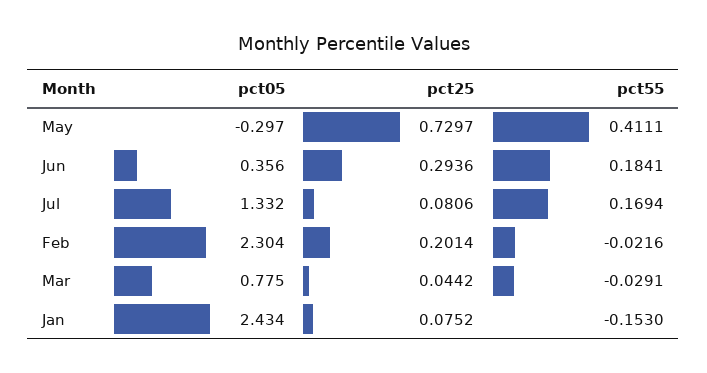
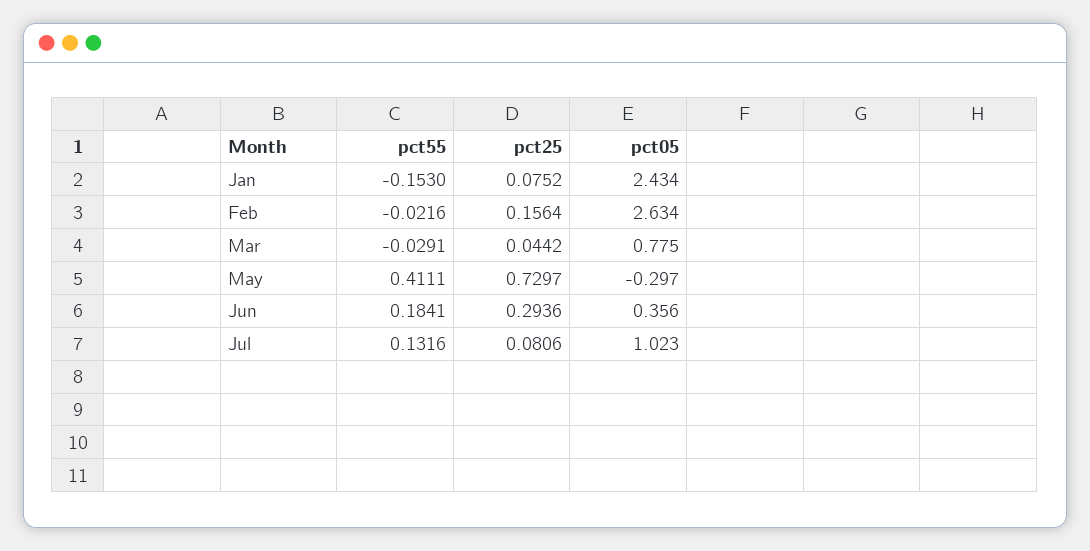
pct05, Jul: 1.332 -> 1.023
pct55, Jul: 0.1694 -> 0.1316
pct05, Feb: 2.304 -> 2.634
pct25, Feb: 0.2014 -> 0.1564

